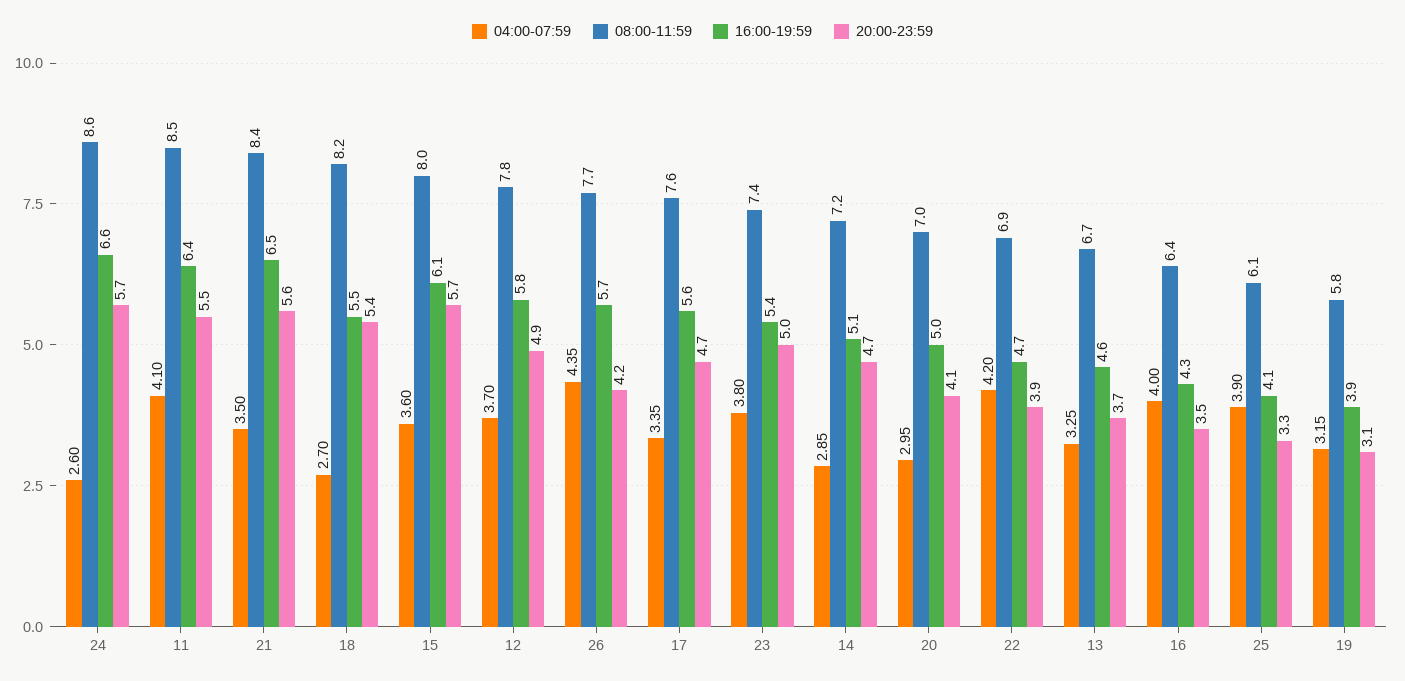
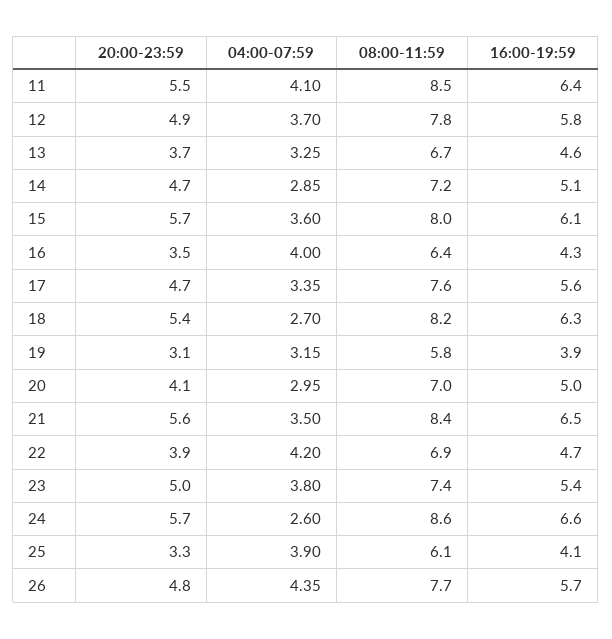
16:00-19:59, 18: 5.5 -> 6.3
20:00-23:59, 26: 4.2 -> 4.8

